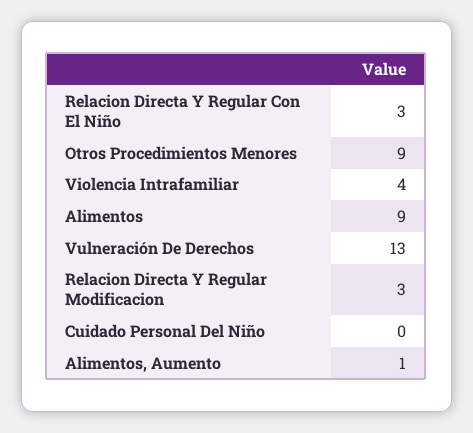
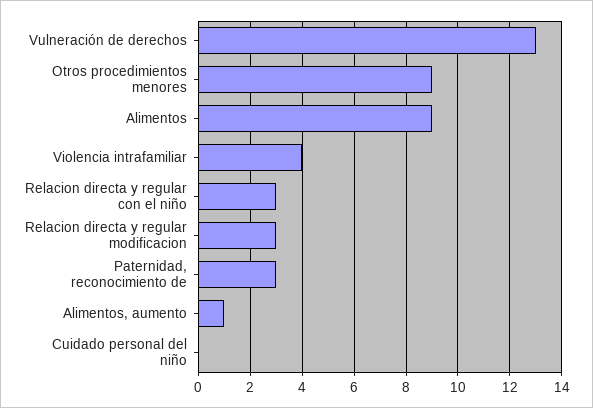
Paternidad, reconocimiento de: none -> 3

